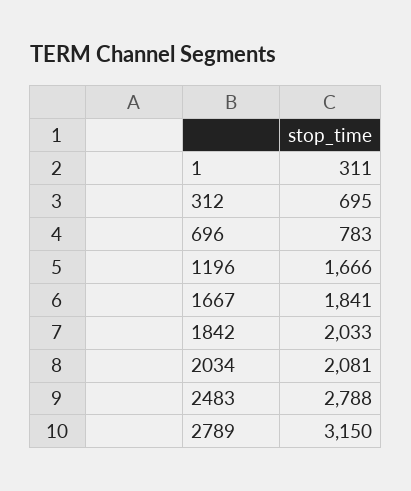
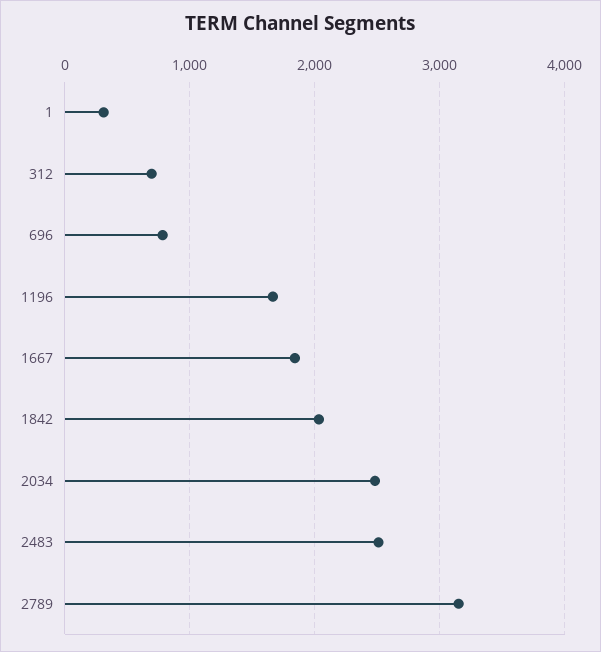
2034: 2081 -> 2500
2483: 2788 -> 2500

